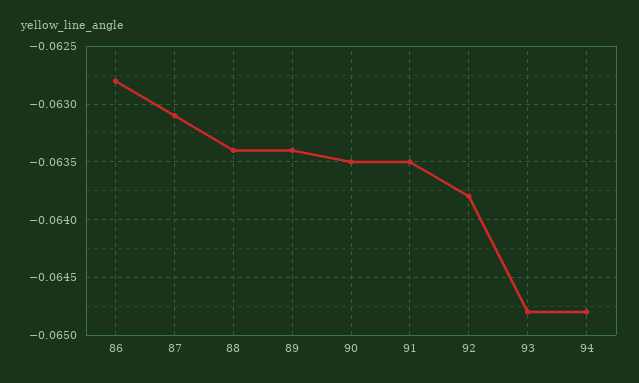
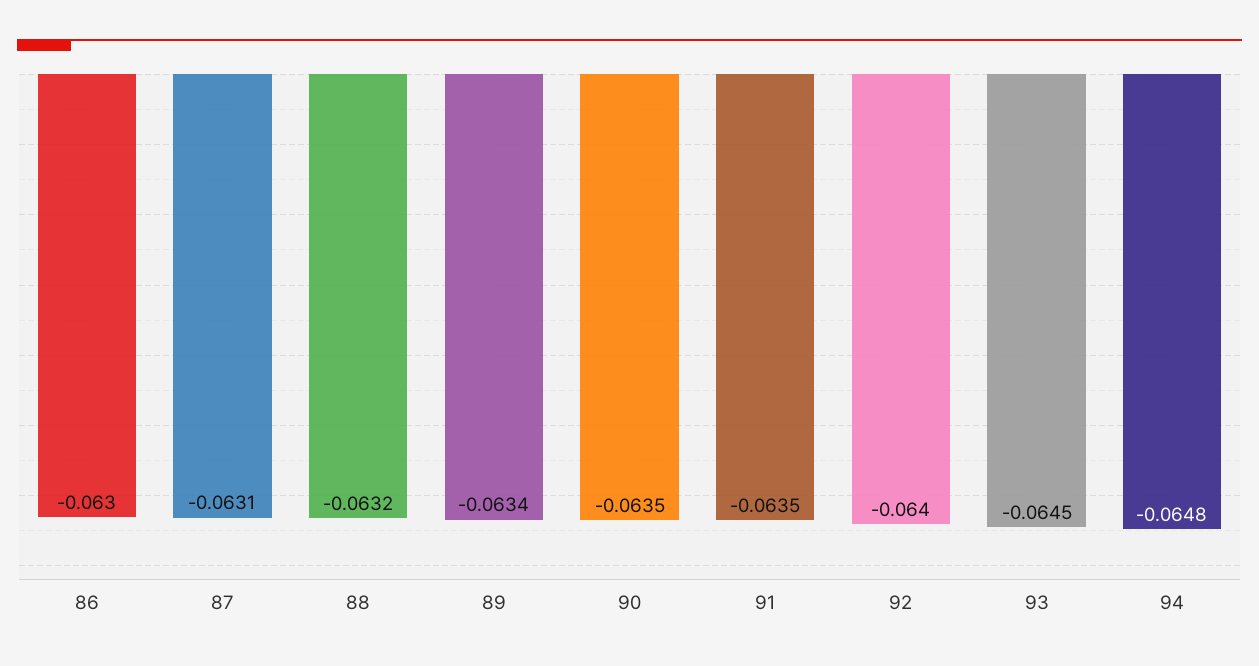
86: -0.0628 -> -0.063
88: -0.0634 -> -0.0632
92: -0.0638 -> -0.064
93: -0.0648 -> -0.0645

